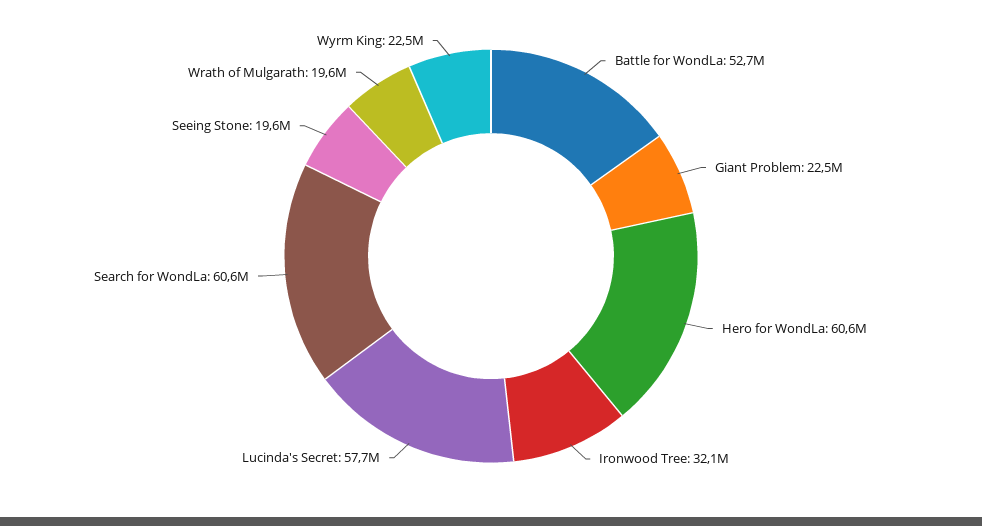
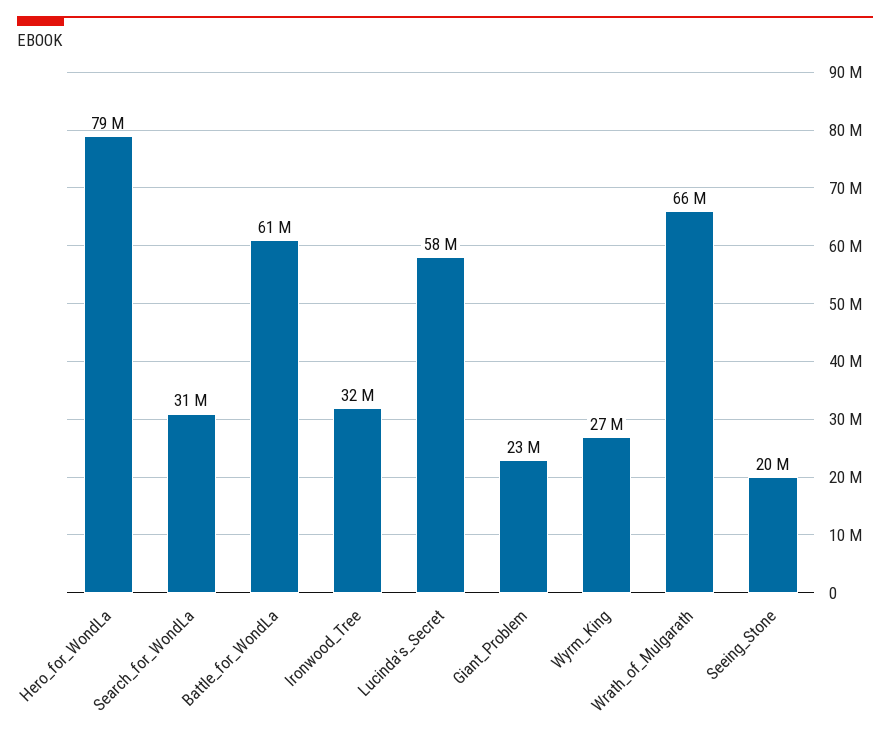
Battle for WondLa: 52700000 -> 61000000
Hero for WondLa: 60600000 -> 79000000
Search for WondLa: 60600000 -> 31000000
Wrath of Mulgarath: 19600000 -> 66000000
Wyrm King: 22500000 -> 27000000

